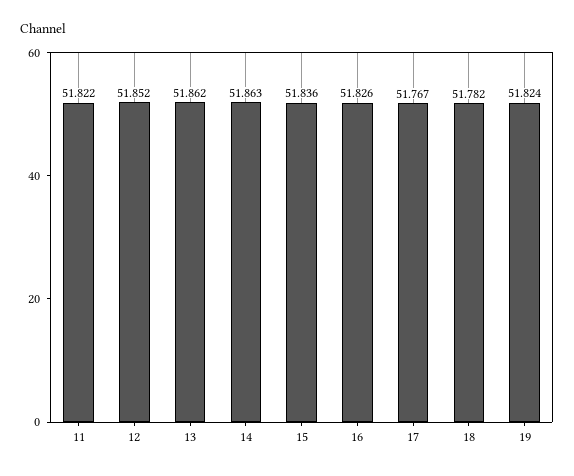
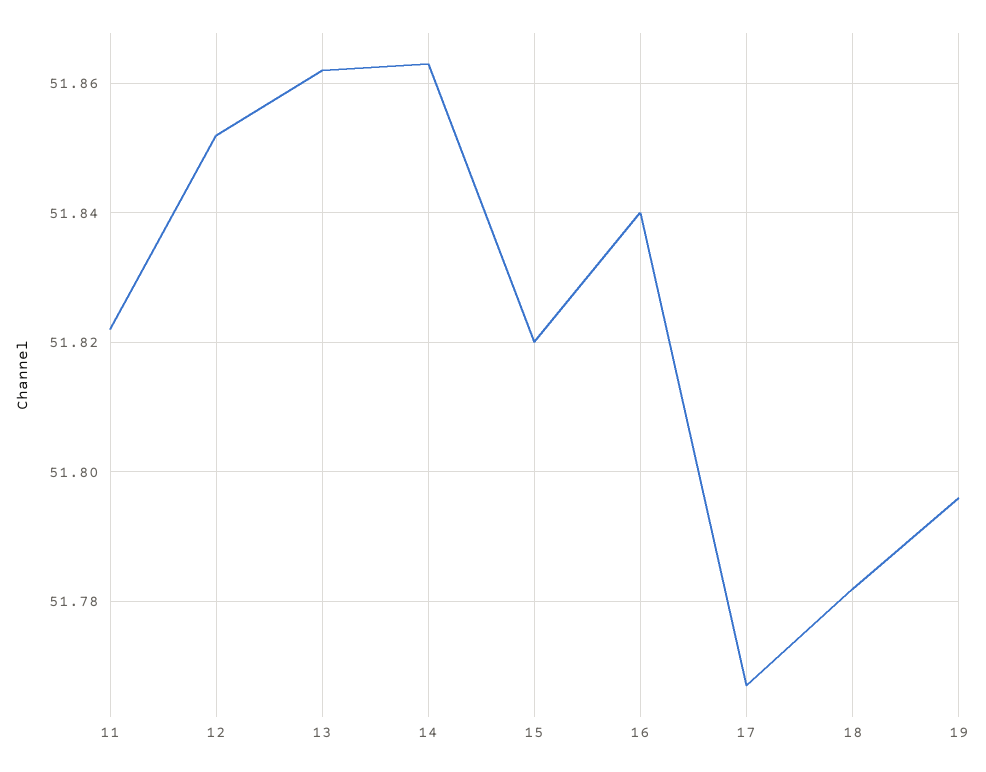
15: 51.836 -> 51.82
16: 51.826 -> 51.84
19: 51.824 -> 51.795

